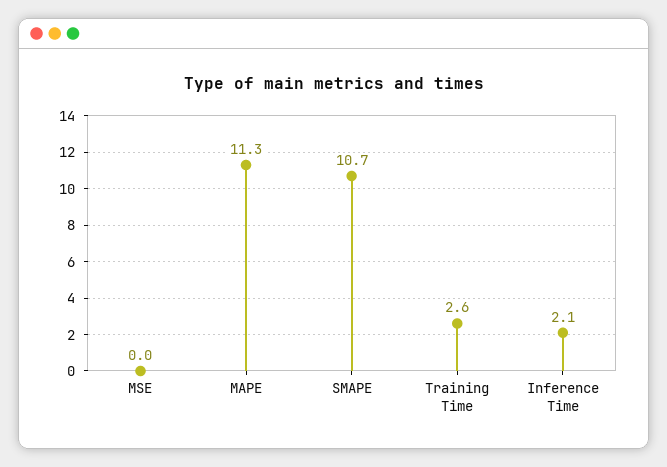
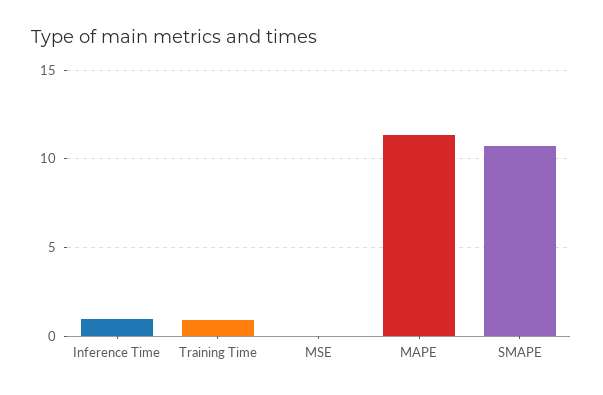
Training Time: 2.6 -> 1
Inference Time: 2.1 -> 1

